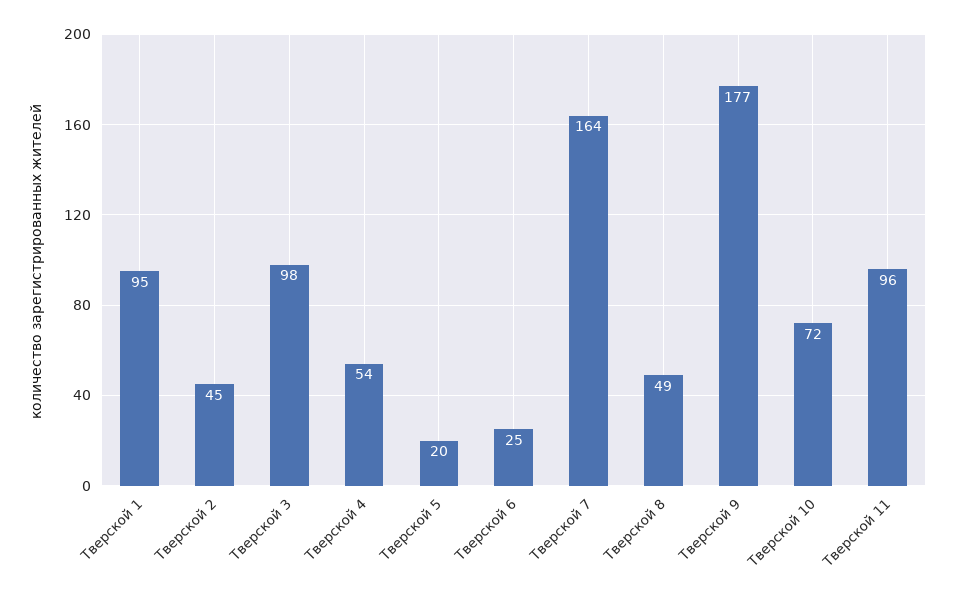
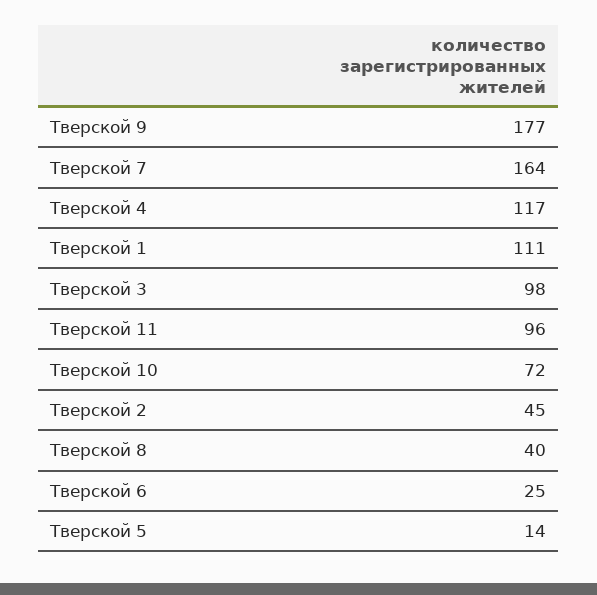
Тверской 1: 95 -> 111
Тверской 4: 54 -> 117
Тверской 5: 20 -> 14
Тверской 8: 49 -> 40

